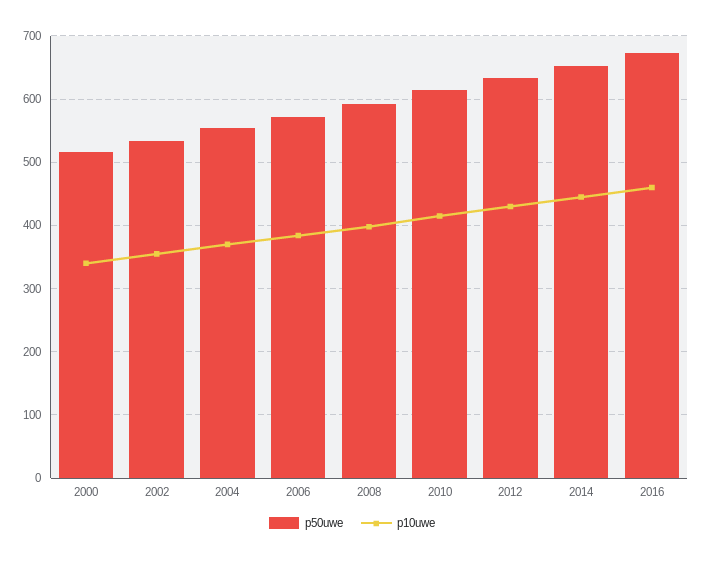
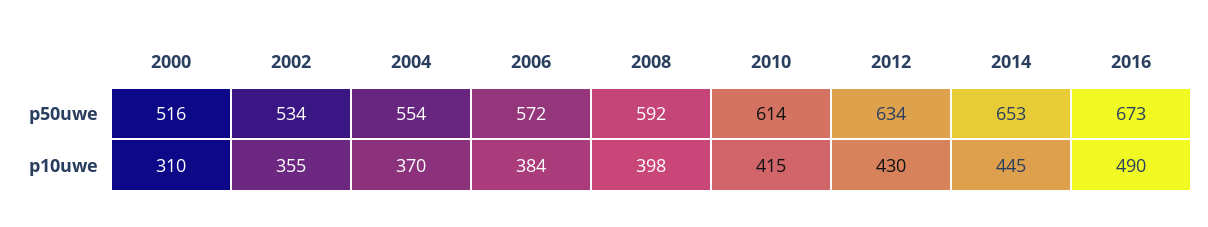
p10uwe, 2000: 340 -> 310
p10uwe, 2016: 460 -> 490

